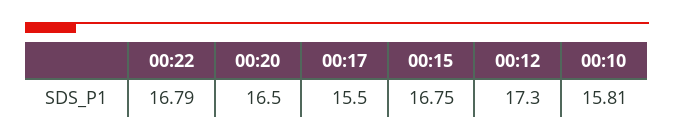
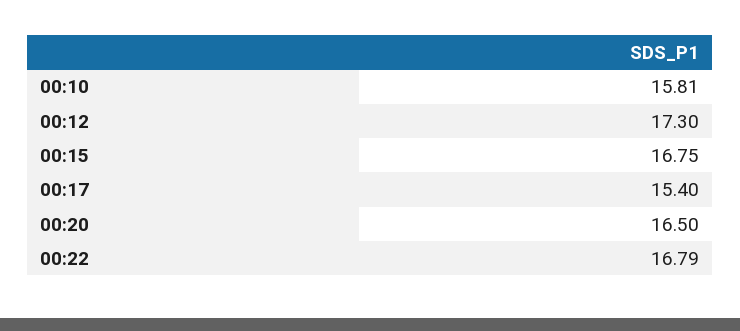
00:17: 15.5 -> 15.4

